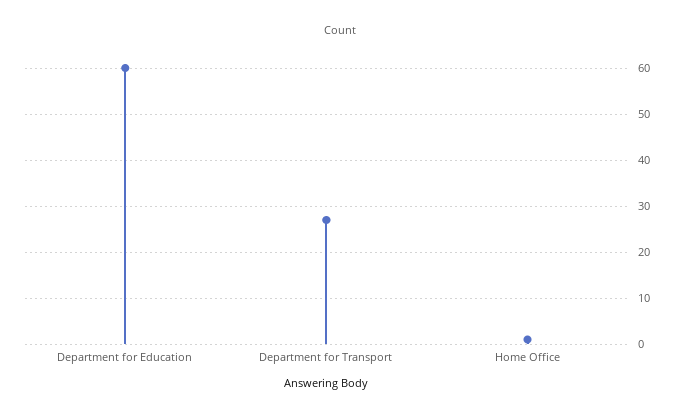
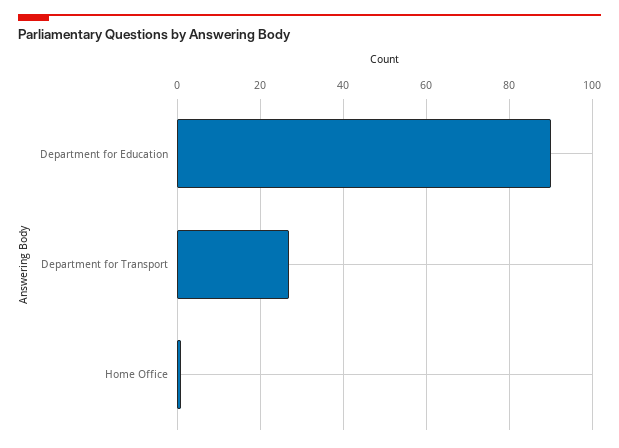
Department for Education: 60 -> 90

